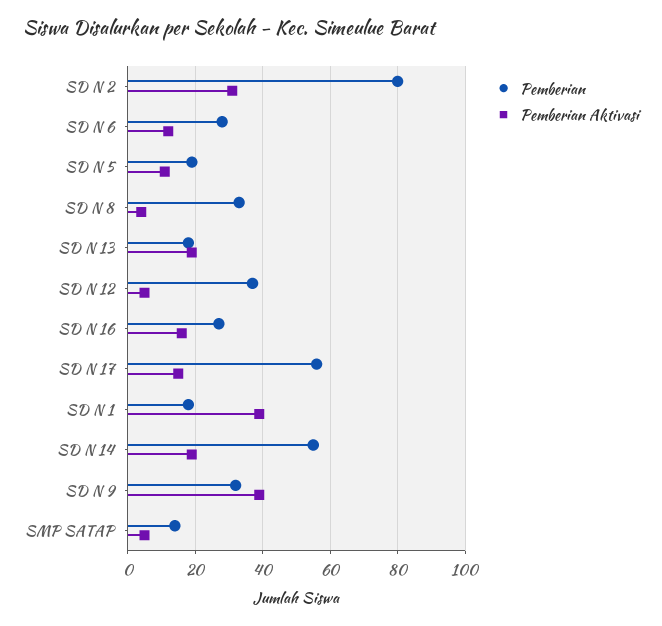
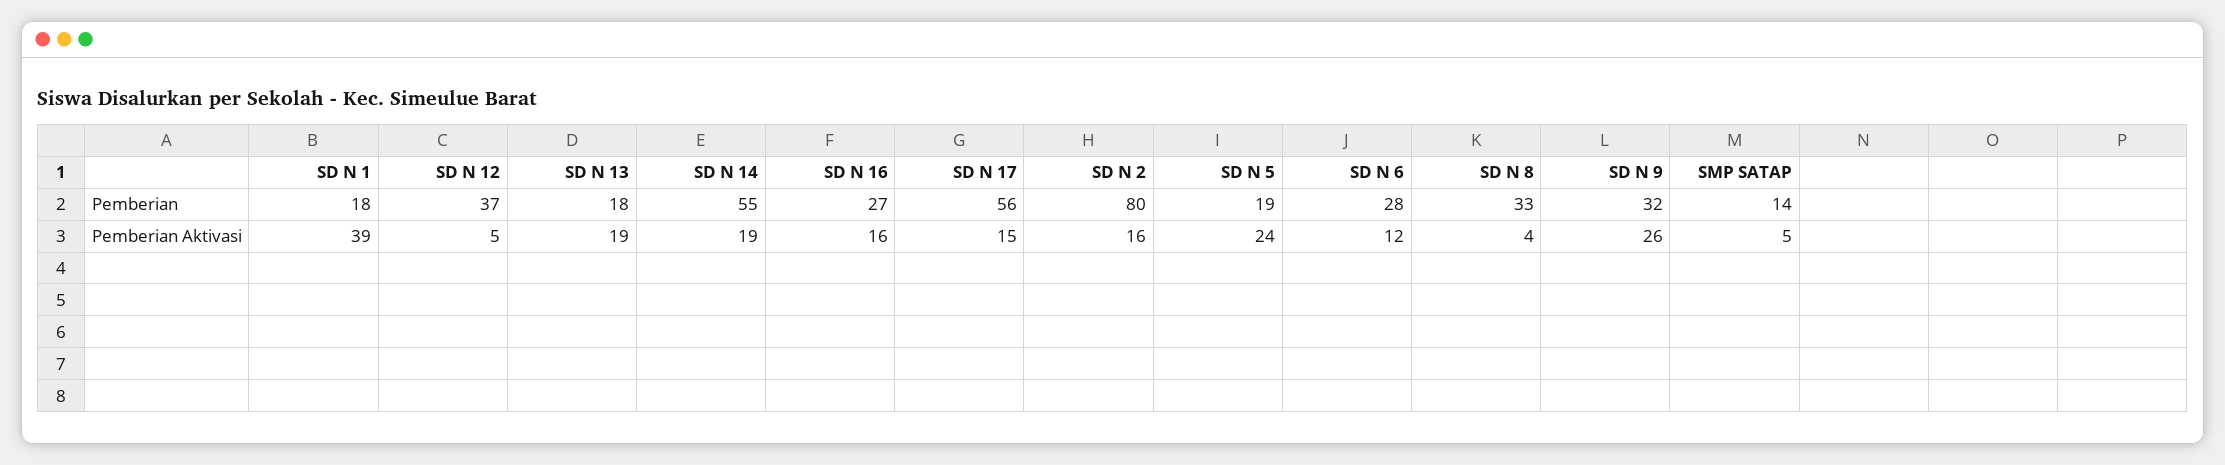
Pemberian Aktivasi, SD N 2: 30 -> 16
Pemberian Aktivasi, SD N 5: 10 -> 24
Pemberian Aktivasi, SD N 9: 40 -> 26

